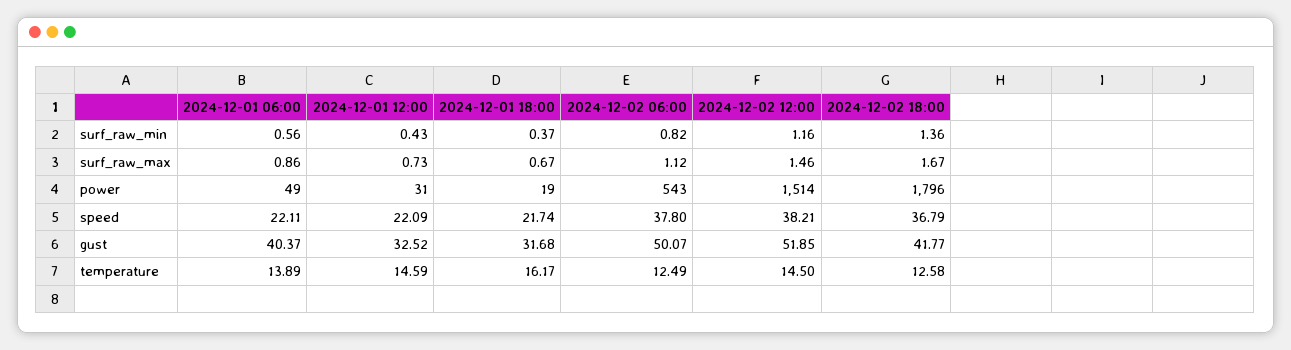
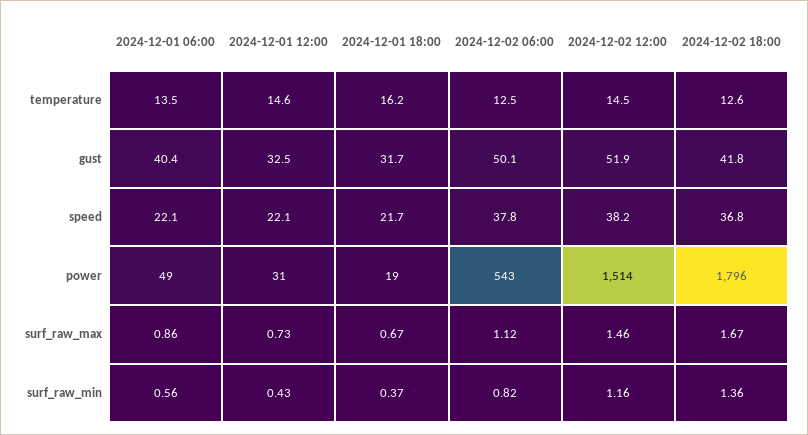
2024-12-01 06:00, temperature: 13.89 -> 13.5

